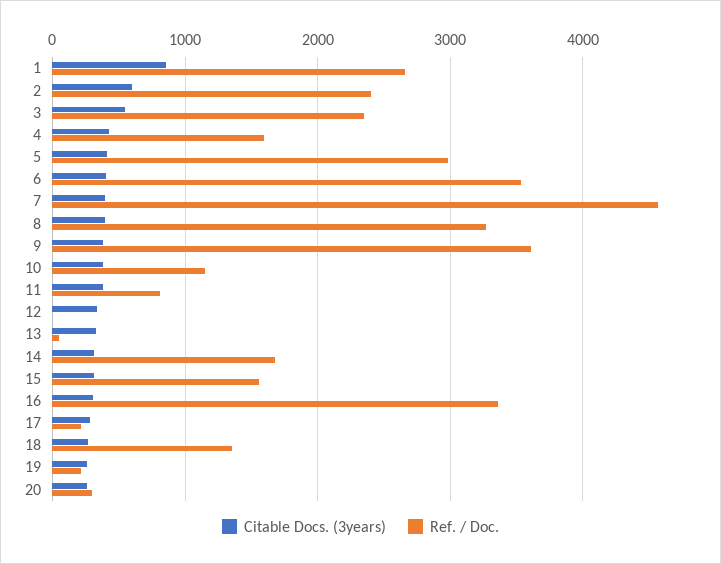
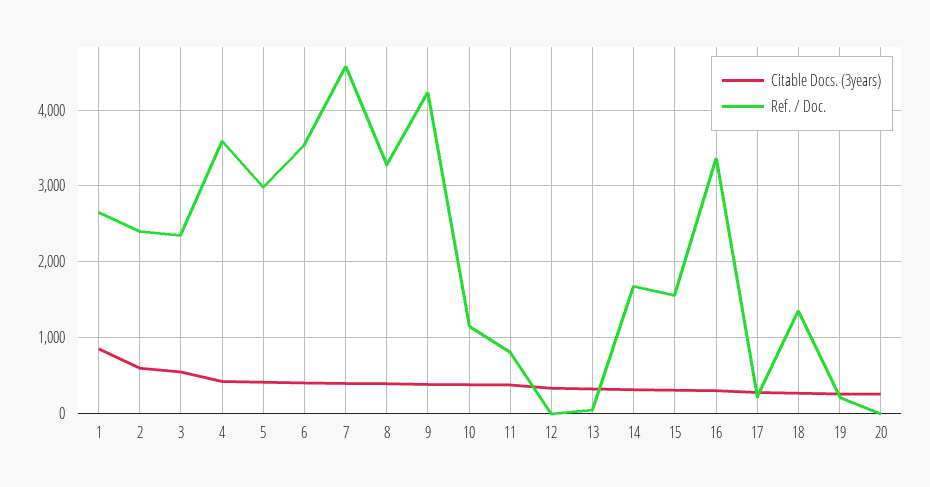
Ref. / Doc., 4: 1600 -> 3600
Ref. / Doc., 9: 3600 -> 4200
Ref. / Doc., 20: 300 -> 0

